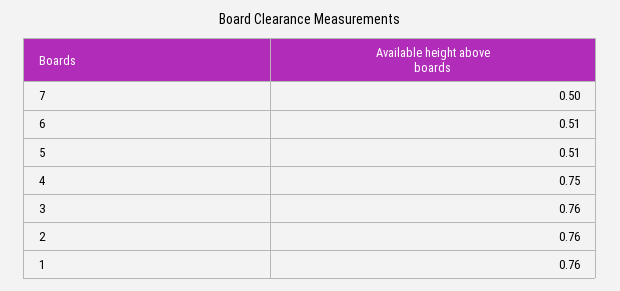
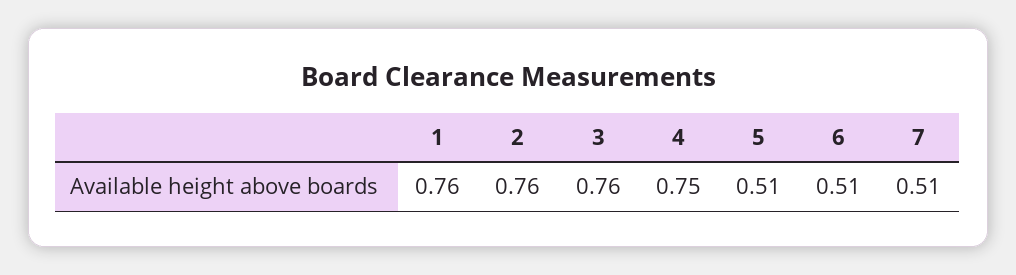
7: 0.5 -> 0.51

